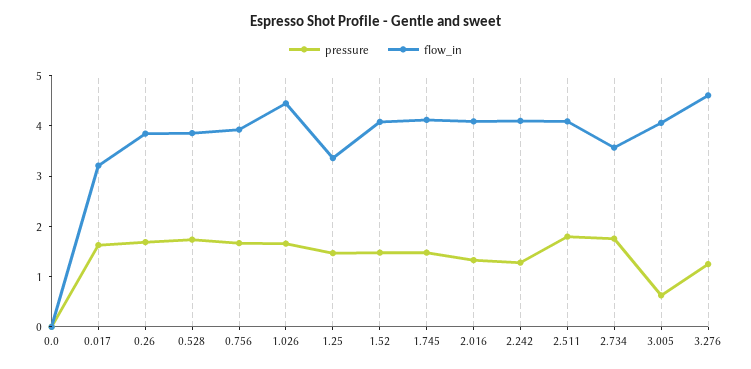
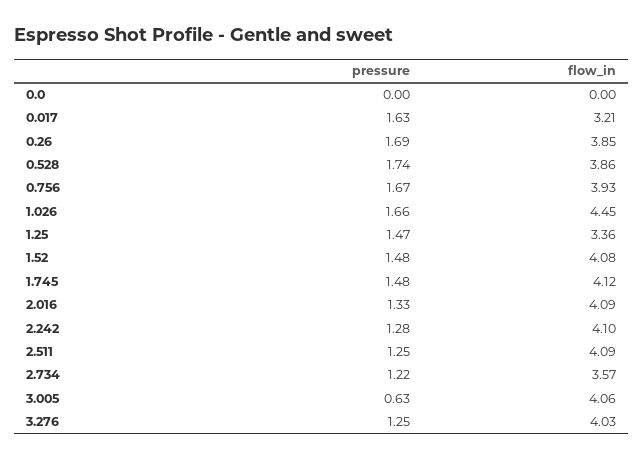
pressure, 2.511: 1.8 -> 1.25
pressure, 2.734: 1.8 -> 1.22
flow_in, 3.276: 4.6 -> 4.03

